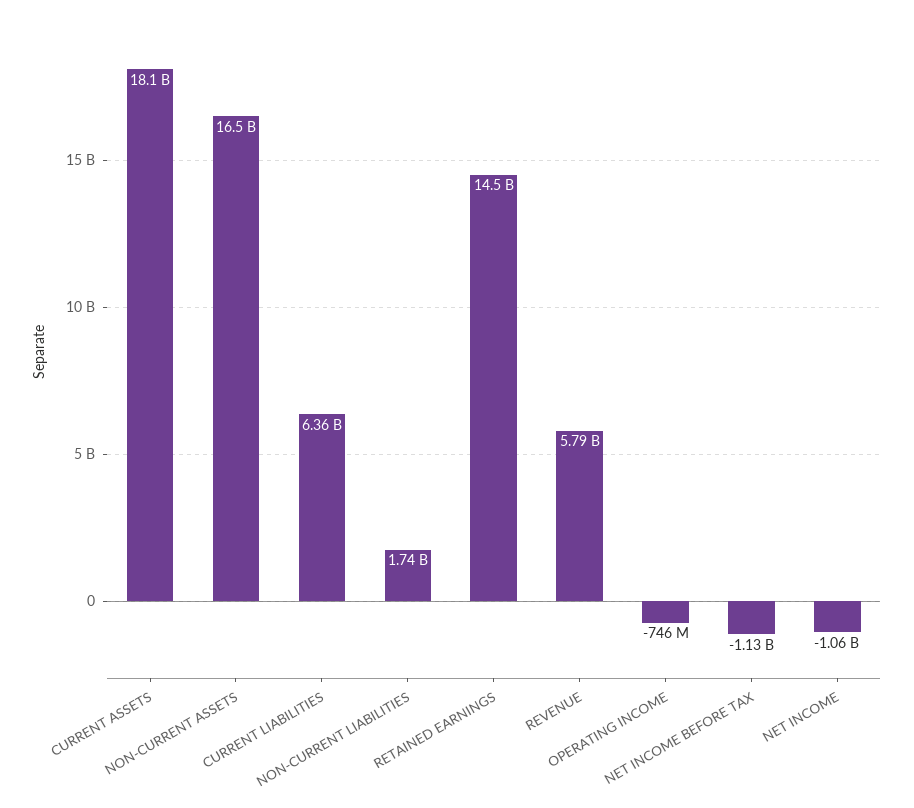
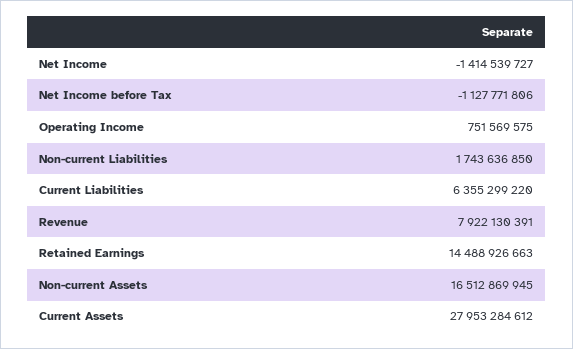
CURRENT ASSETS: 18100000000 -> 27953284612
REVENUE: 5790000000 -> 7922130391
OPERATING INCOME: -746000000 -> 751569575
NET INCOME: -1060000000 -> -1414539727

